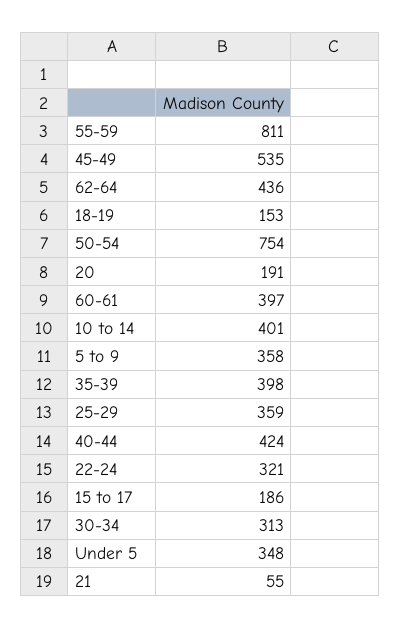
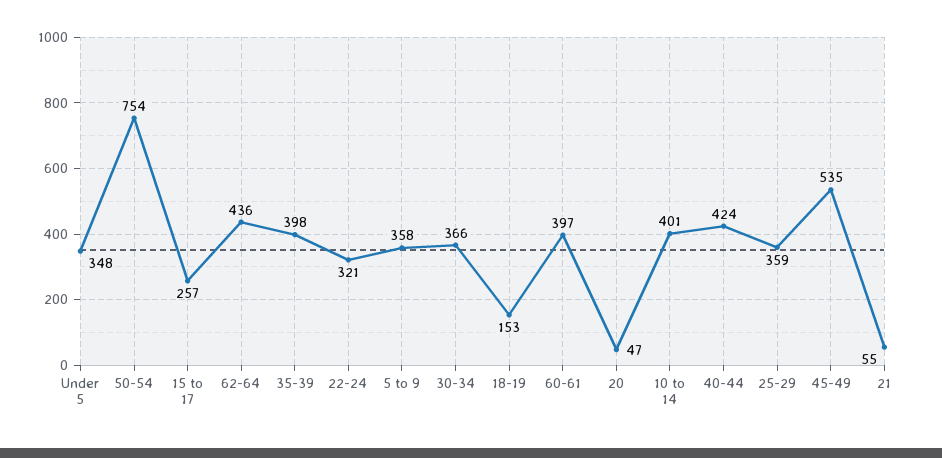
55-59: 811 -> none
20: 191 -> 47
15 to 17: 186 -> 257
30-34: 313 -> 366

